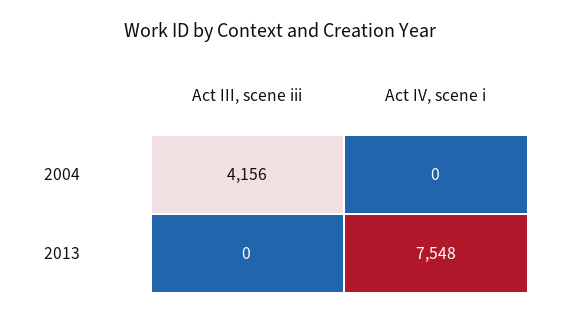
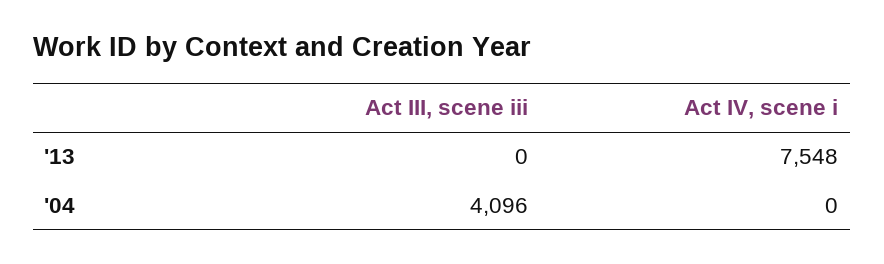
Act III, scene iii, 2004: 4156 -> 4096

